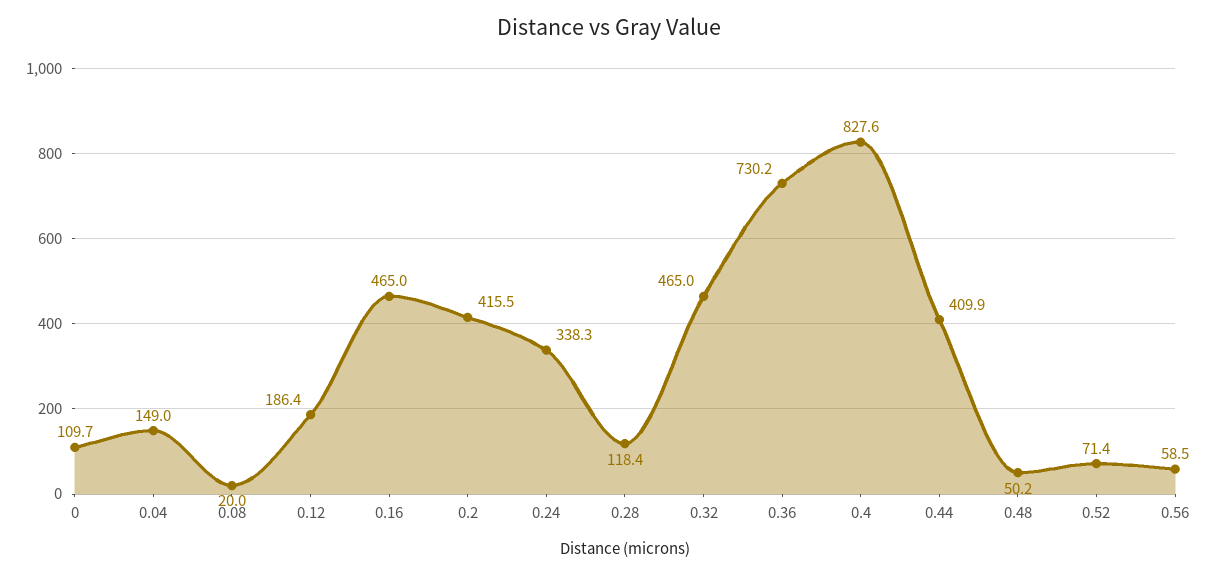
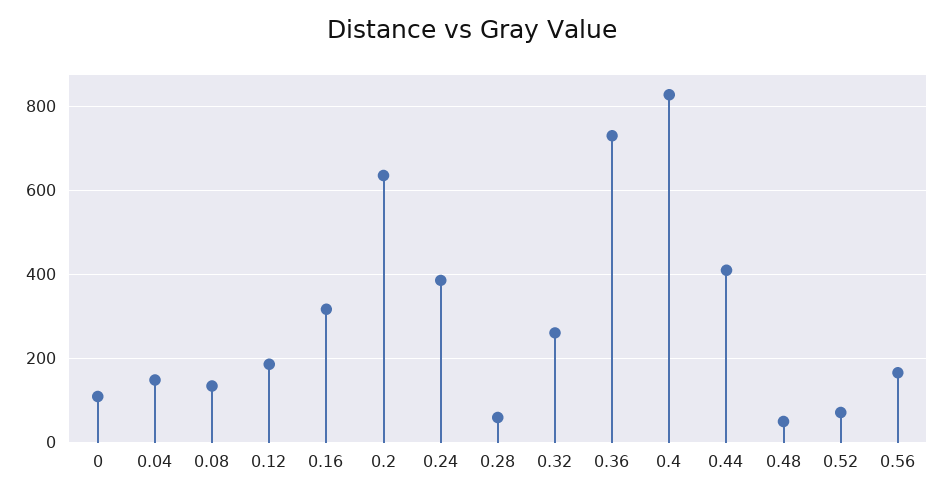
0.08: 20 -> 140
0.16: 465 -> 320
0.2: 415.5 -> 640
0.24: 338.3 -> 380
0.28: 118.4 -> 60
0.32: 465 -> 260
0.56: 58.5 -> 160

